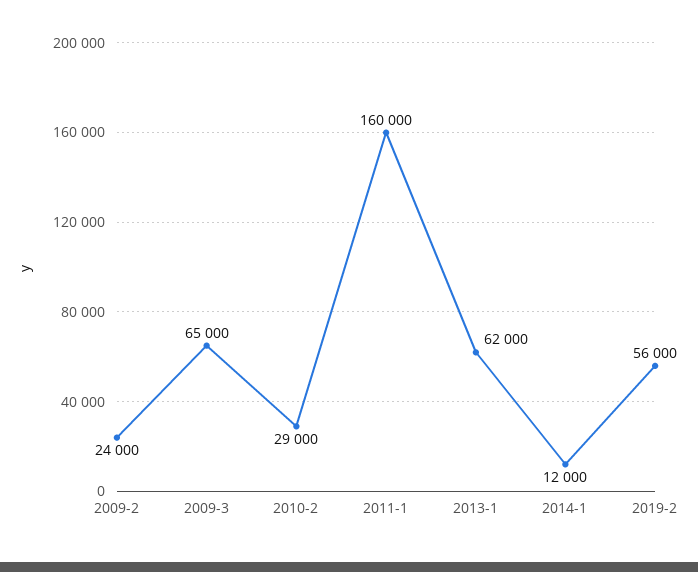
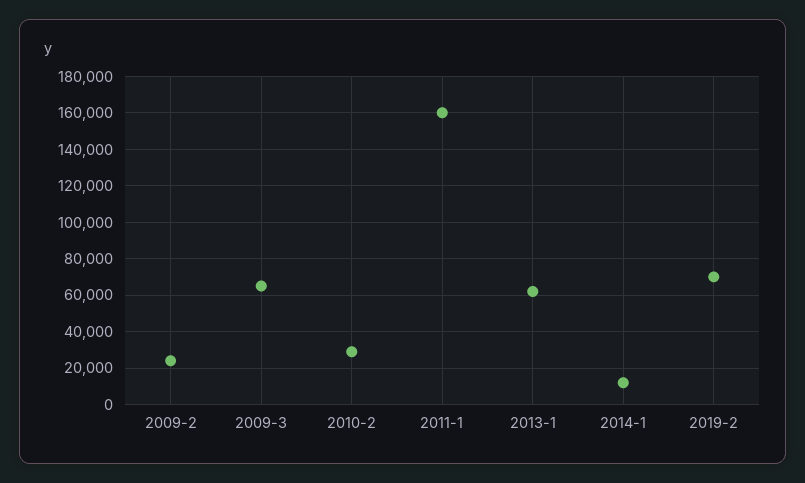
2019-2: 56000 -> 70000

